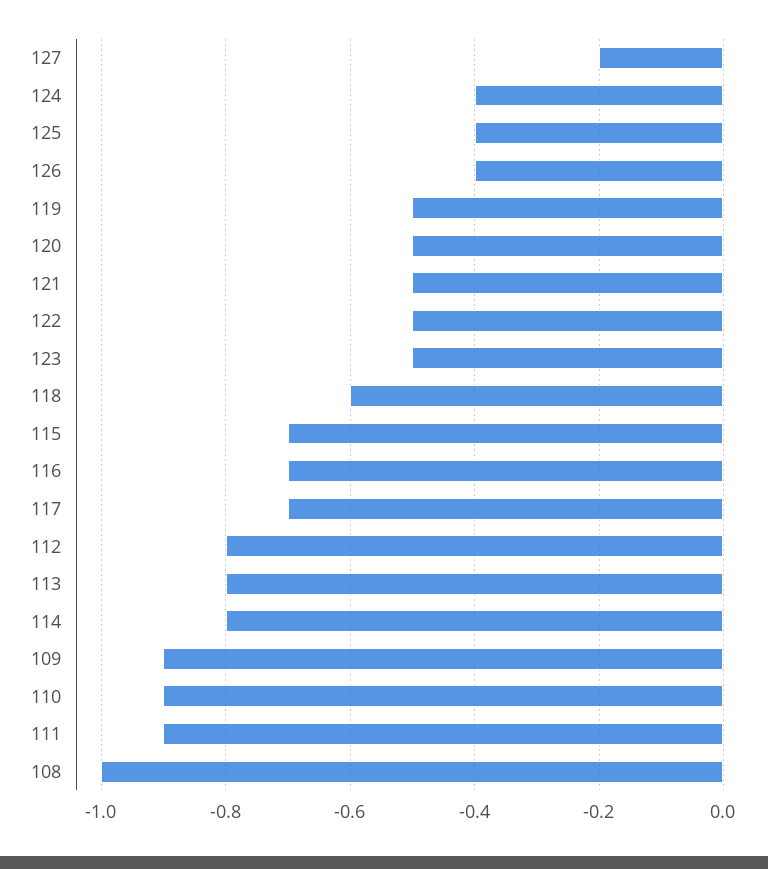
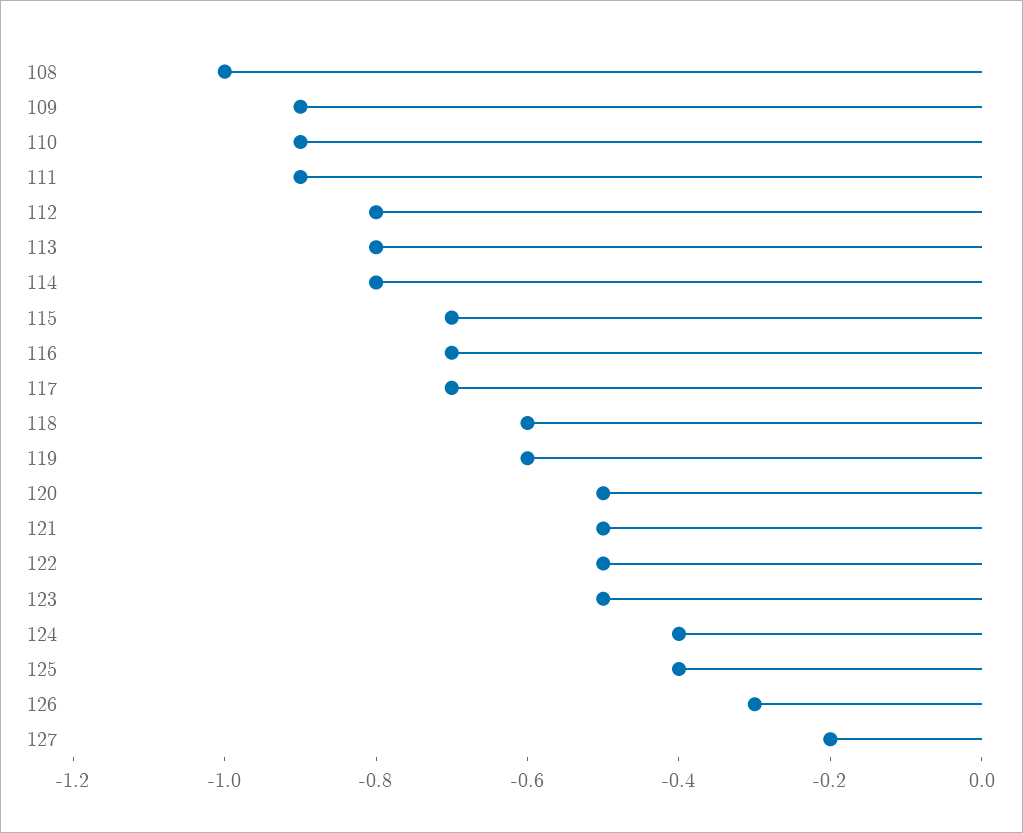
126: -0.4 -> -0.3
119: -0.5 -> -0.6

